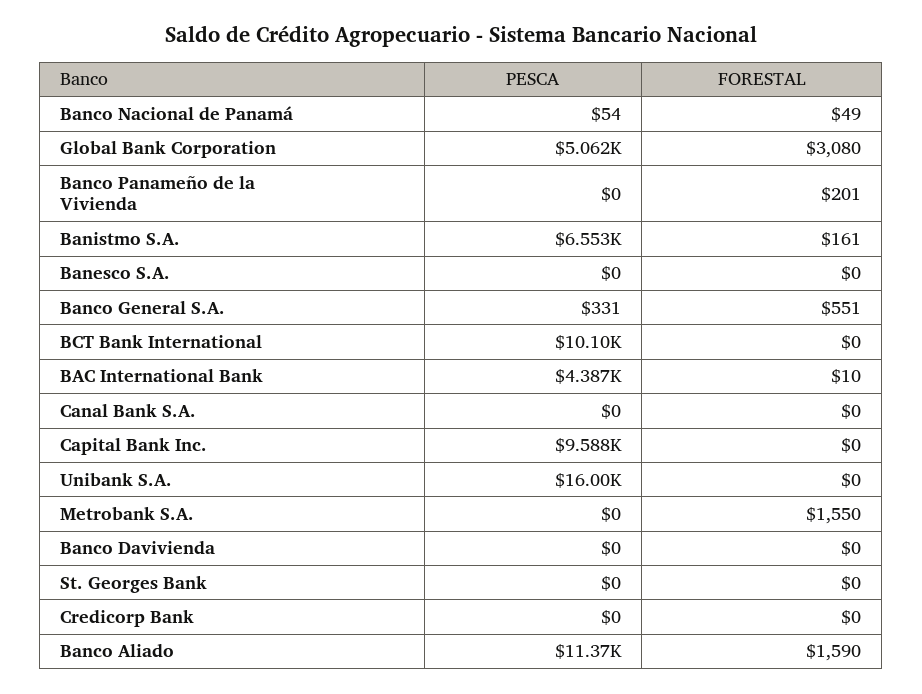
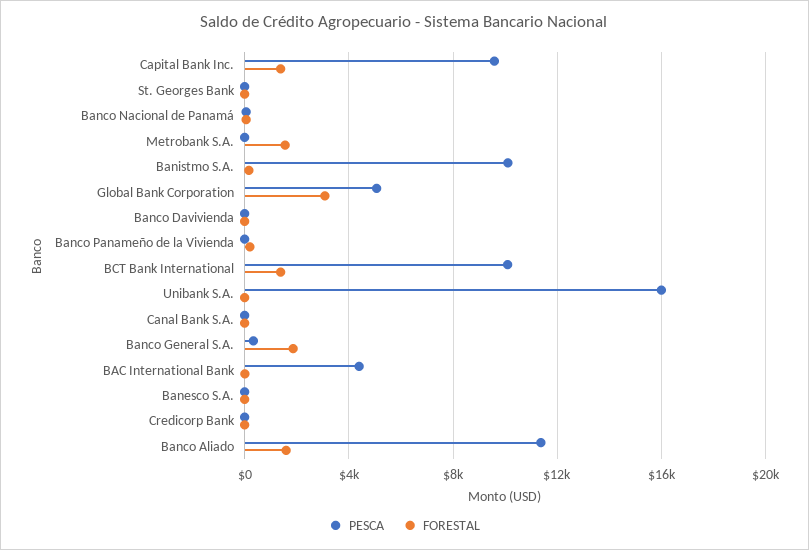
PESCA, Banistmo S.A.: 6553 -> 10000
FORESTAL, Banco General S.A.: 551 -> 2000
FORESTAL, BCT Bank International: 0 -> 1500
FORESTAL, Capital Bank Inc.: 0 -> 1500

